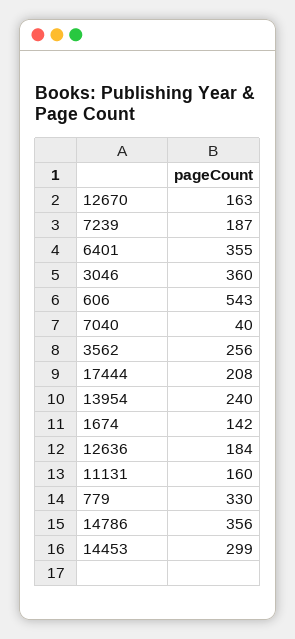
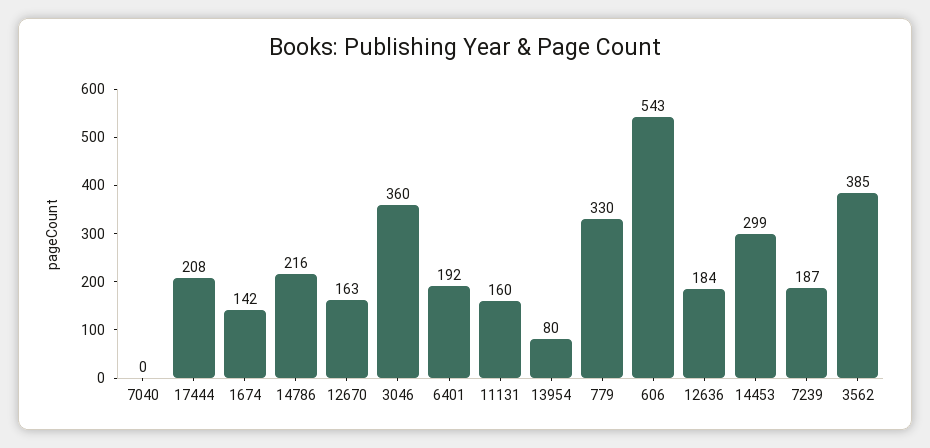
6401: 355 -> 192
7040: 40 -> 0
3562: 256 -> 385
13954: 240 -> 80
14786: 356 -> 216

